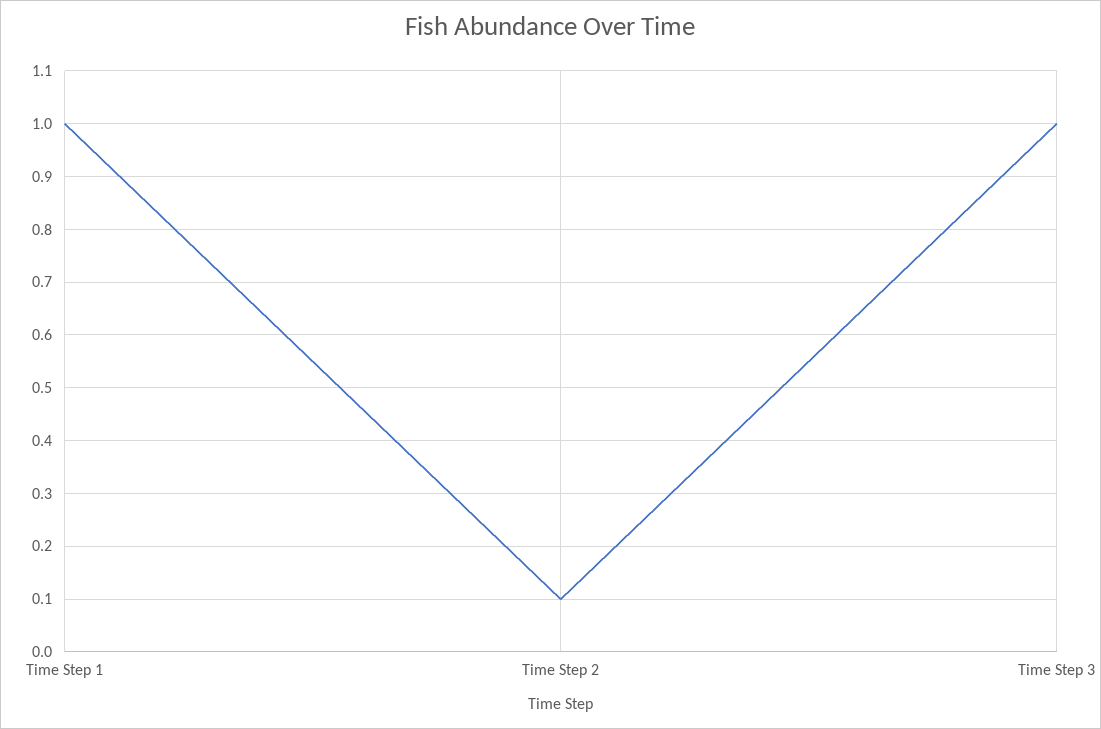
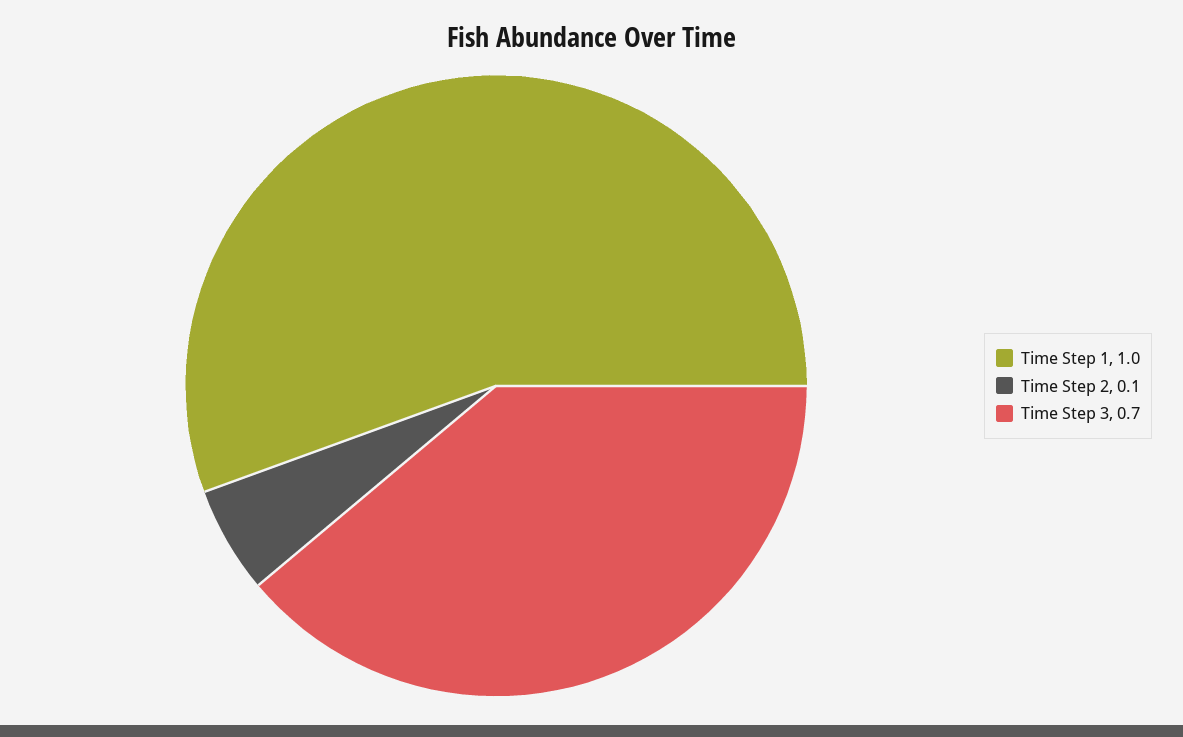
Time Step 3: 1 -> 0.7

